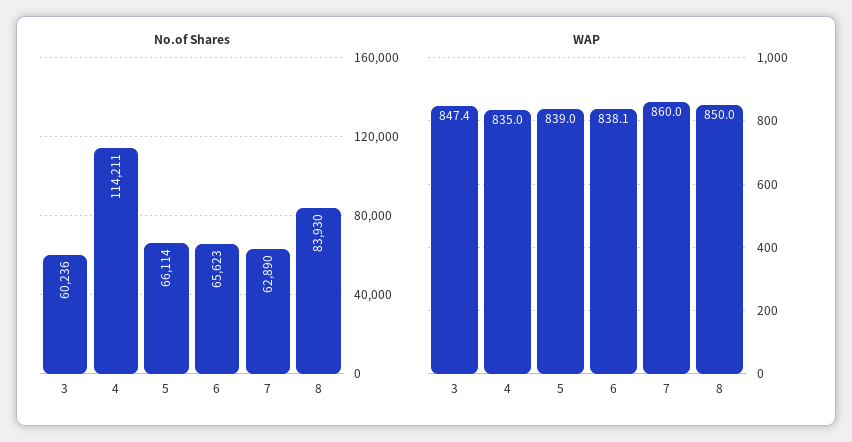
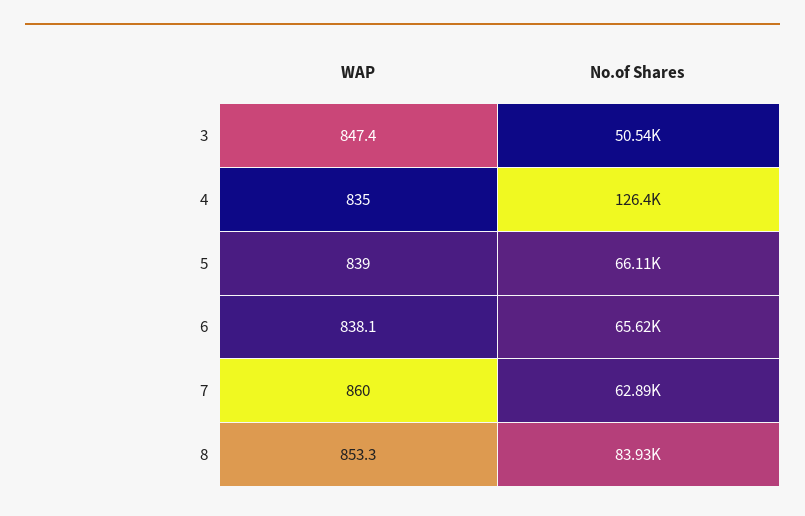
No.of Shares, 3: 60236 -> 50540
No.of Shares, 4: 114211 -> 126400
WAP, 8: 850 -> 853.3

